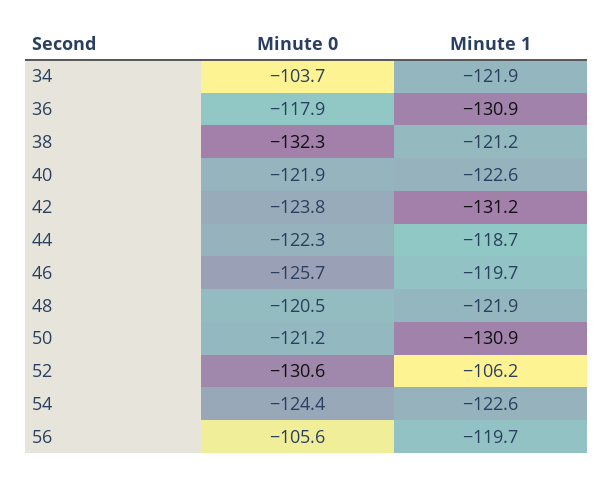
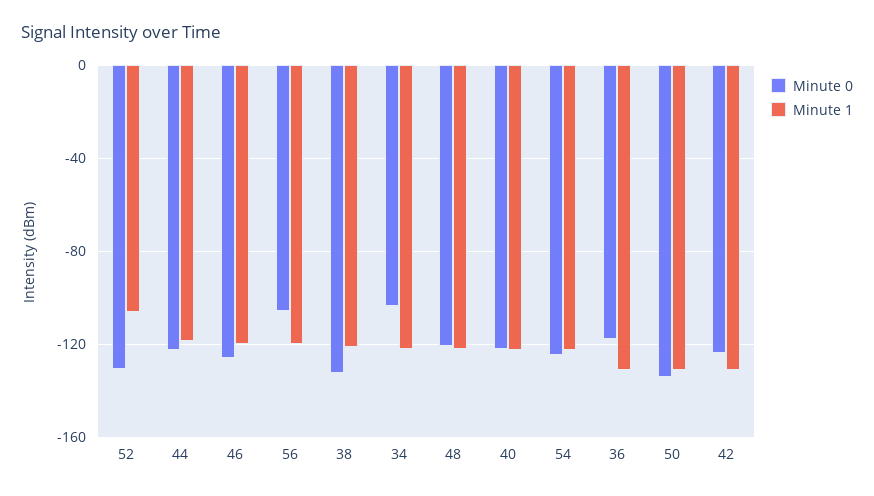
Minute 0, 50: -121.2 -> -135

